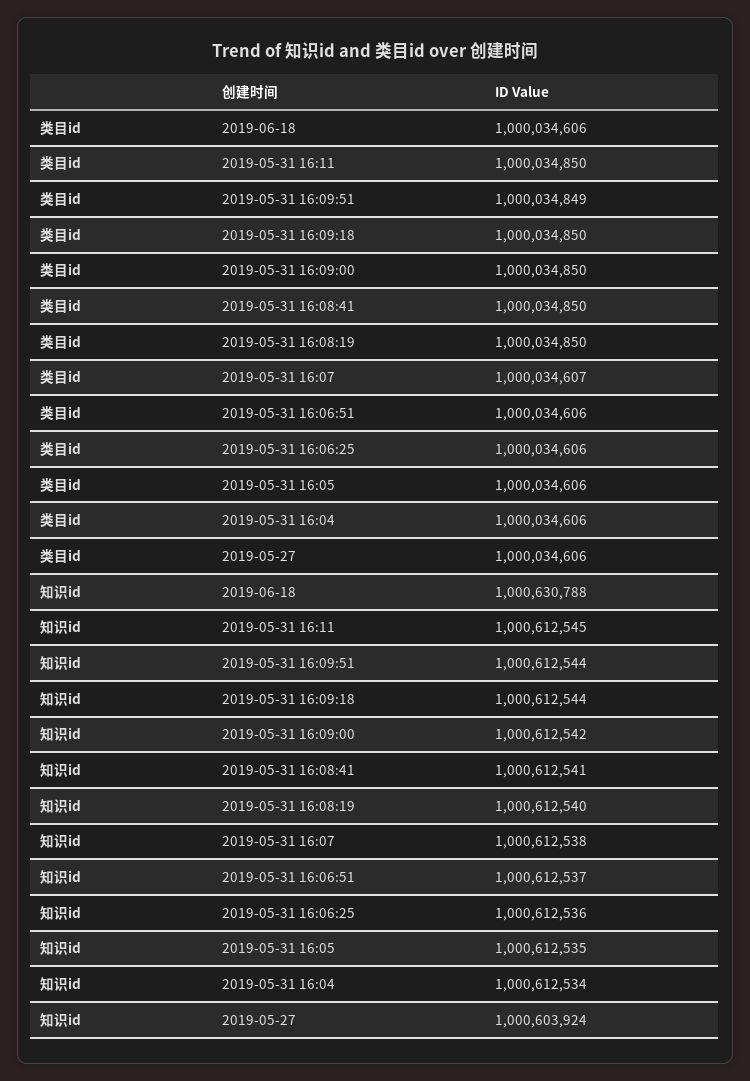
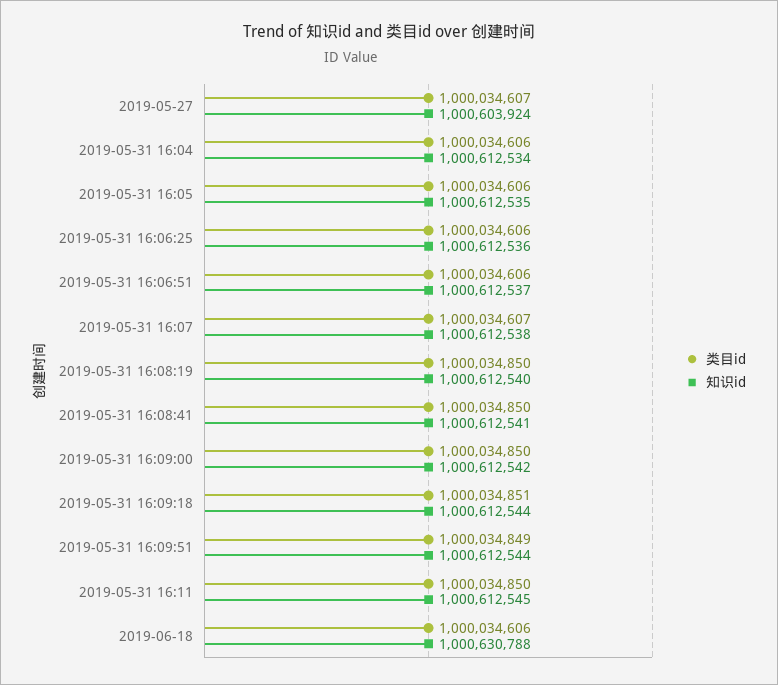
类目id, 2019-05-31 16:09:18: 1000034850 -> 1000034851
类目id, 2019-05-27: 1000034606 -> 1000034607

